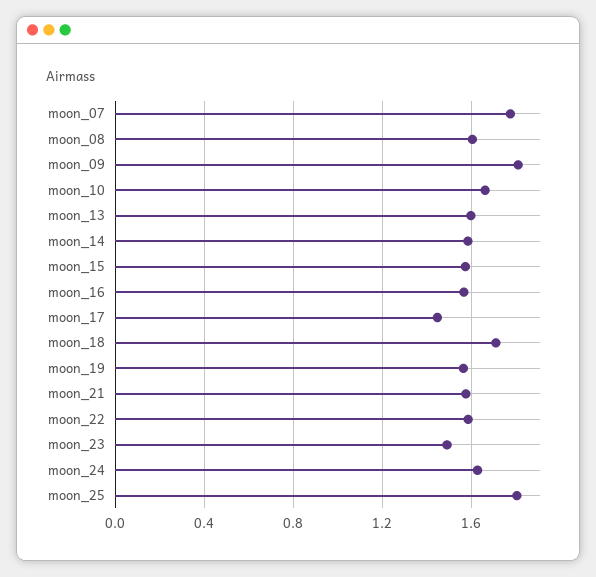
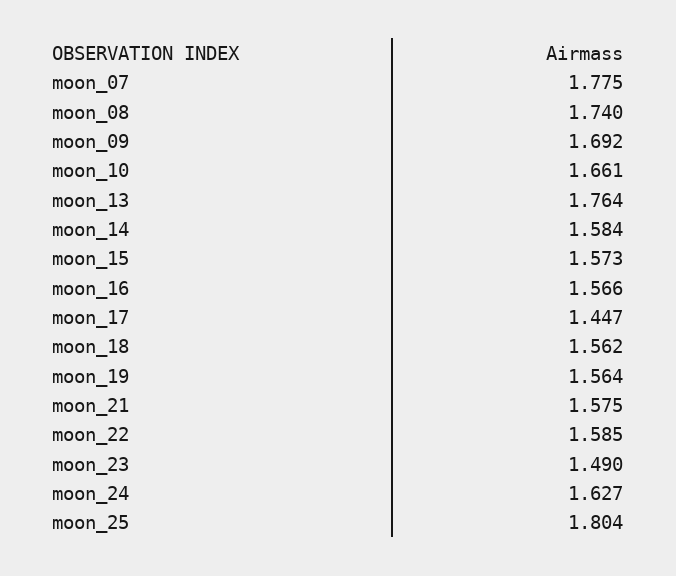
moon_08: 1.6 -> 1.74
moon_09: 1.8 -> 1.692
moon_13: 1.6 -> 1.764
moon_18: 1.7 -> 1.562

